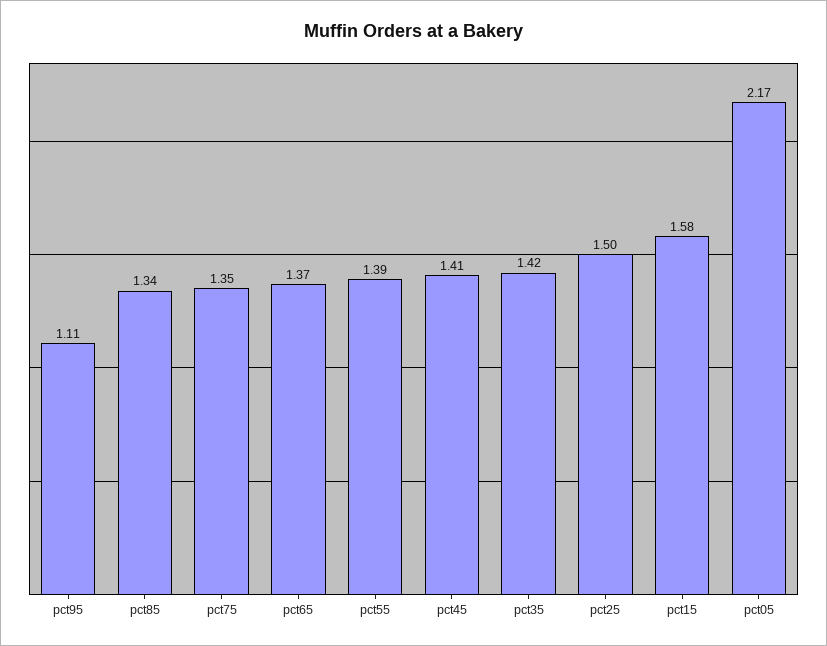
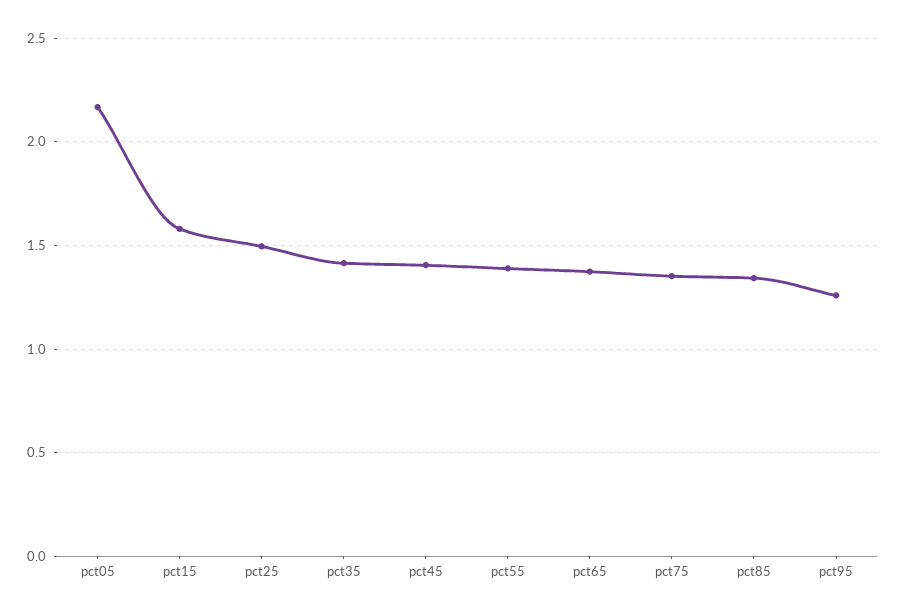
pct95: 1.11 -> 1.25

